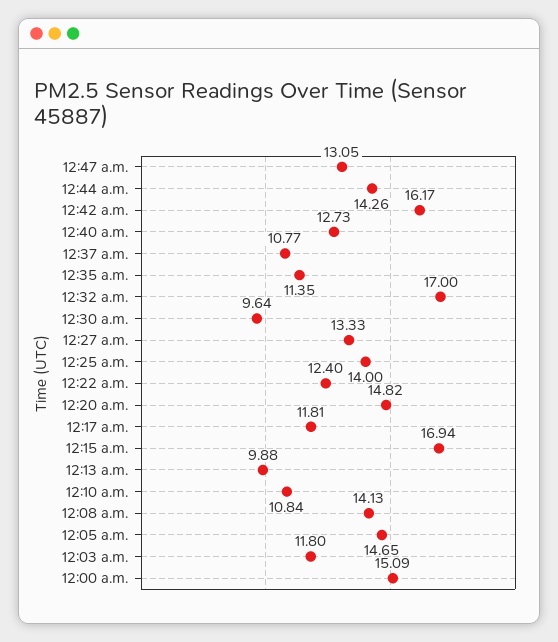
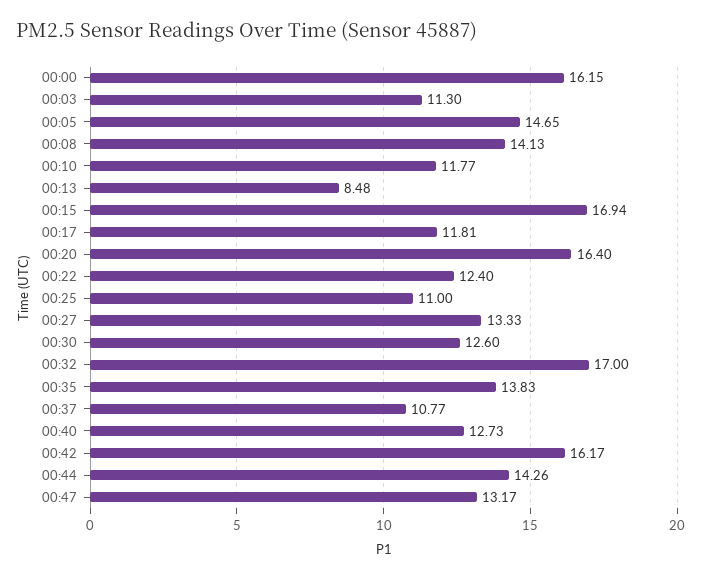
12:47 a.m.: 13.05 -> 13.17
12:35 a.m.: 11.35 -> 13.83
12:30 a.m.: 9.64 -> 12.6
12:25 a.m.: 14 -> 11
12:20 a.m.: 14.82 -> 16.4
12:13 a.m.: 9.88 -> 8.48
12:10 a.m.: 10.84 -> 11.77
12:03 a.m.: 11.8 -> 11.3
12:00 a.m.: 15.09 -> 16.15

